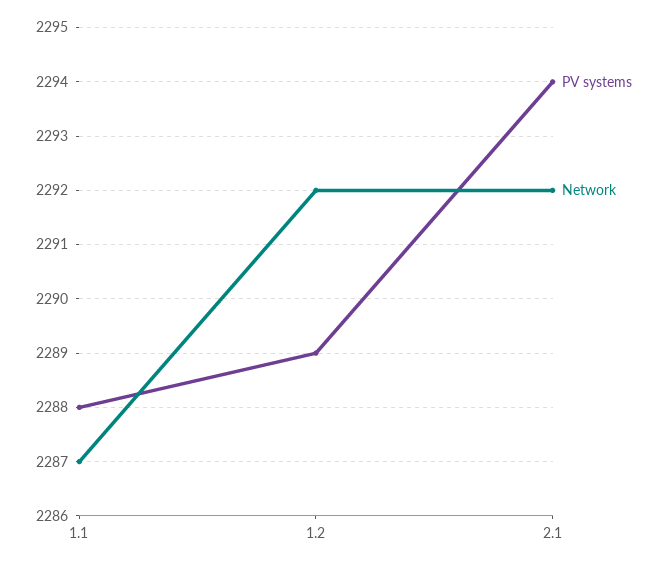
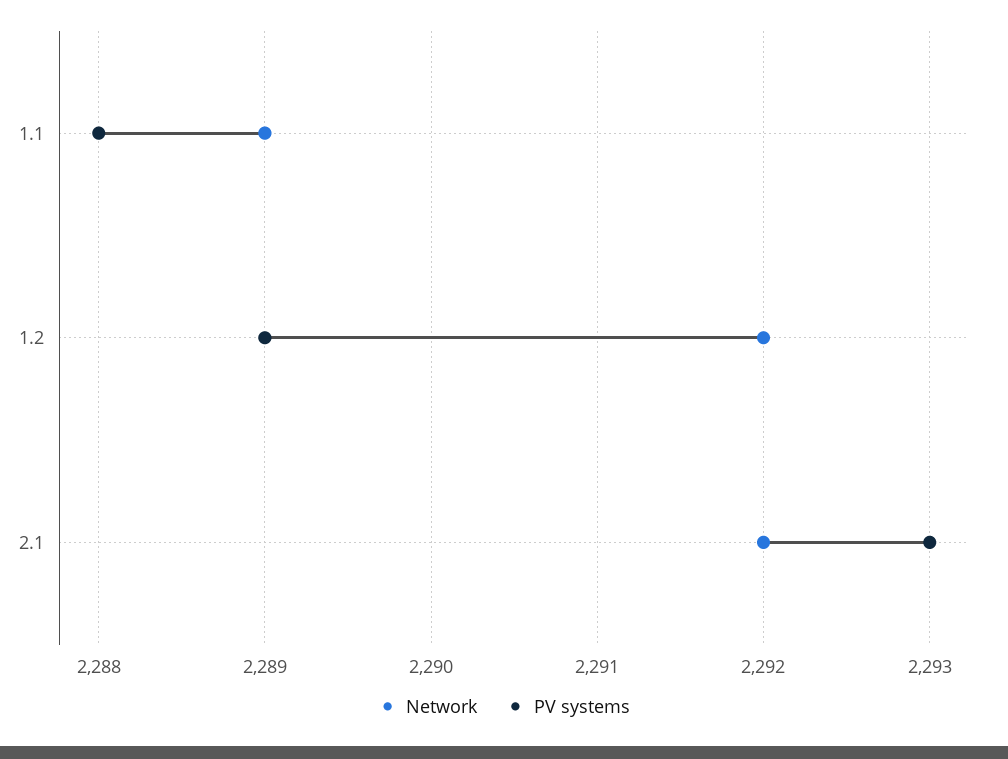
Network, 1.1: 2287 -> 2289
PV systems, 2.1: 2294 -> 2293

